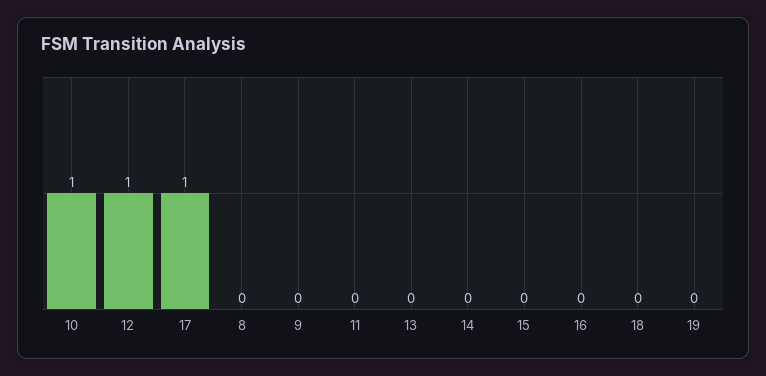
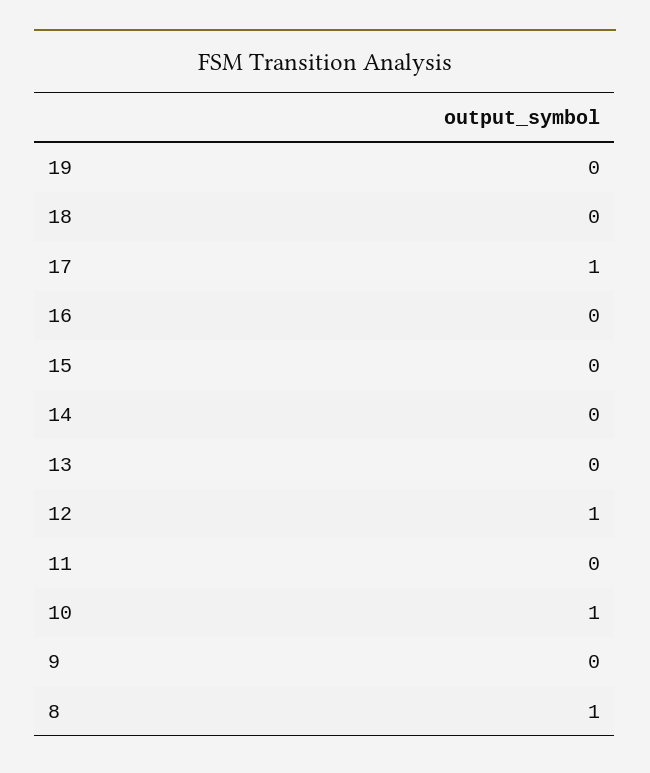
8: 0 -> 1

